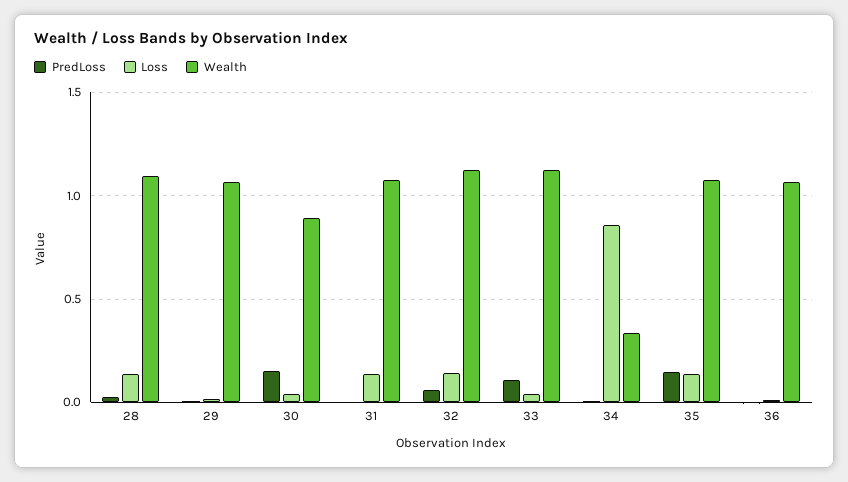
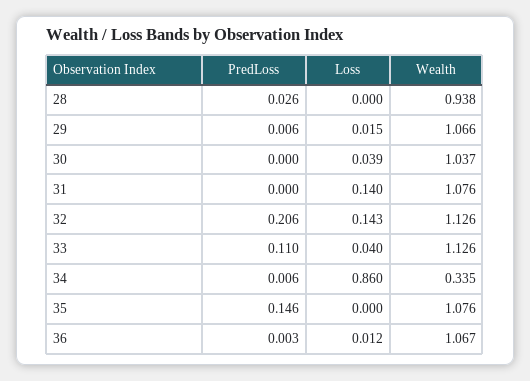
Loss, 28: 0.15 -> 0
Wealth, 28: 1.1 -> 0.938
PredLoss, 30: 0.15 -> 0
Wealth, 30: 0.9 -> 1.037
PredLoss, 32: 0.05 -> 0.206
Loss, 35: 0.15 -> 0

